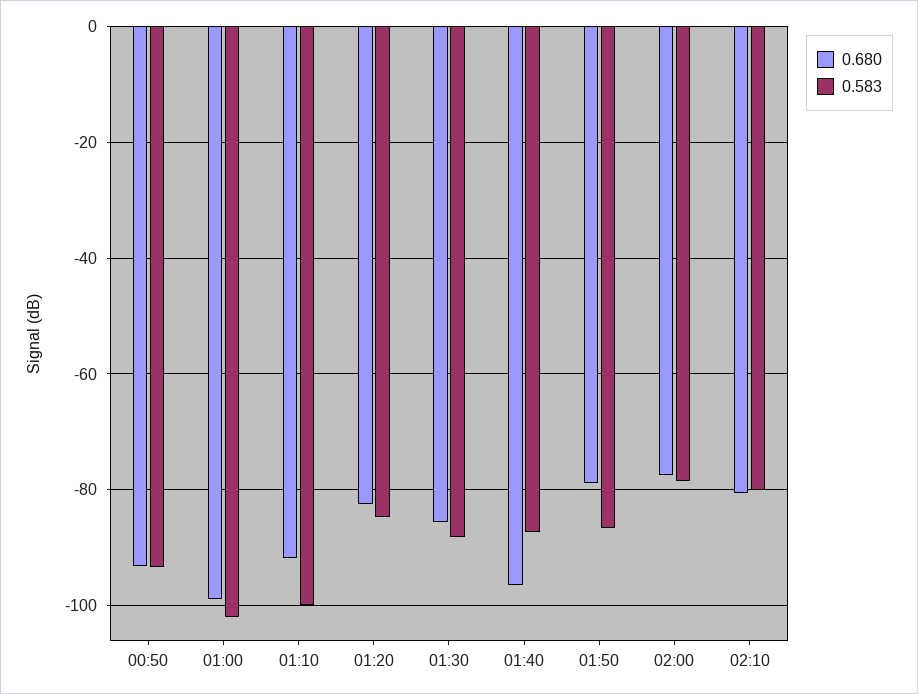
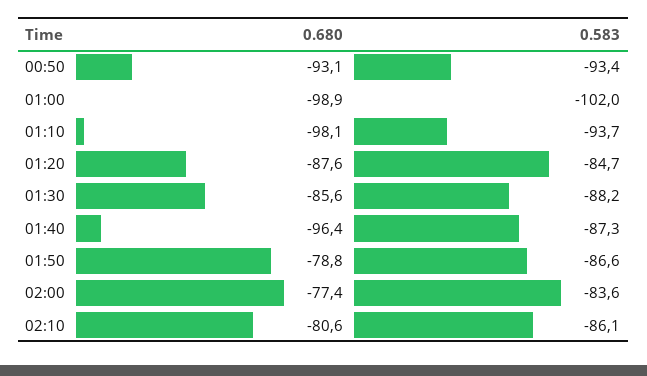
0.680, 01:10: -92 -> -98.1
0.583, 01:10: -100 -> -93.7
0.680, 01:20: -82 -> -87.6
0.583, 02:00: -78 -> -83.6
0.583, 02:10: -80 -> -86.1

